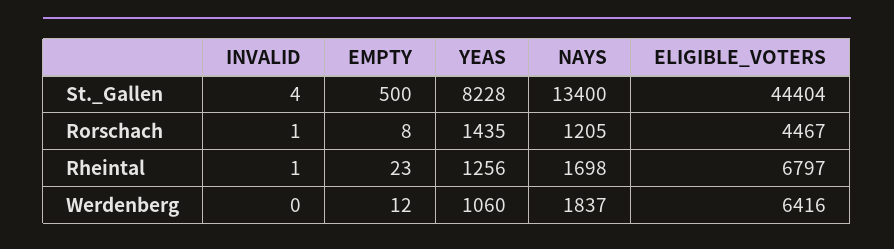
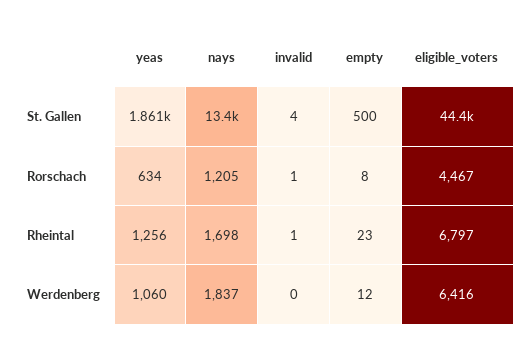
YEAS, St._Gallen: 8228 -> 1861
YEAS, Rorschach: 1435 -> 634

